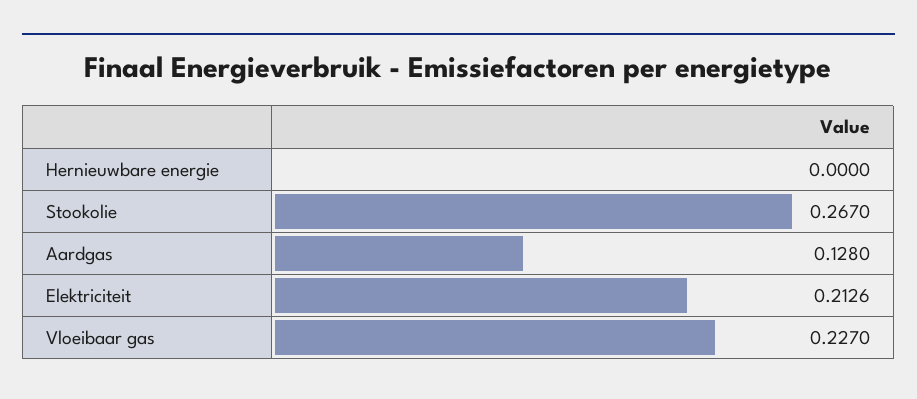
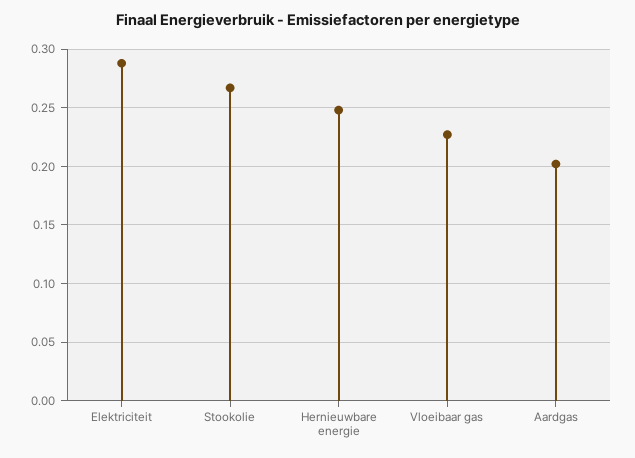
Hernieuwbare energie: 0 -> 0.25
Aardgas: 0.128 -> 0.2
Elektriciteit: 0.2126 -> 0.29

